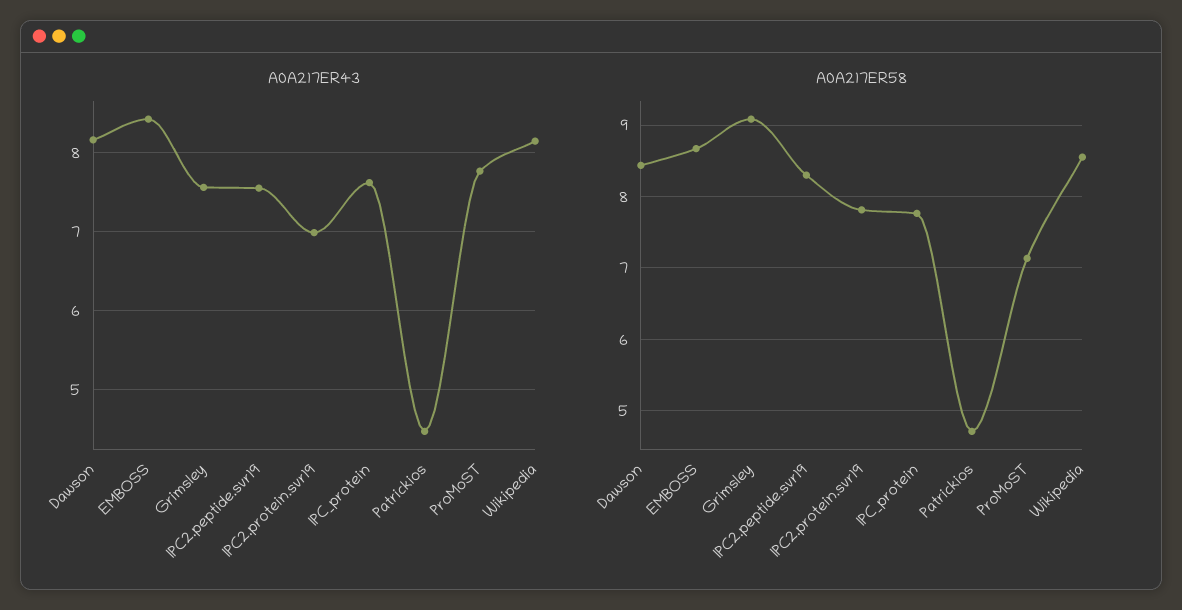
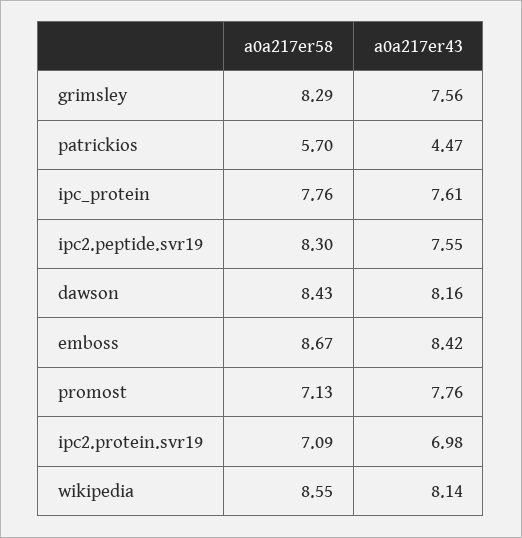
A0A217ER58, Grimsley: 9.1 -> 8.29
A0A217ER58, IPC2.protein.svr19: 7.8 -> 7.09
A0A217ER58, Patrickios: 4.7 -> 5.7

